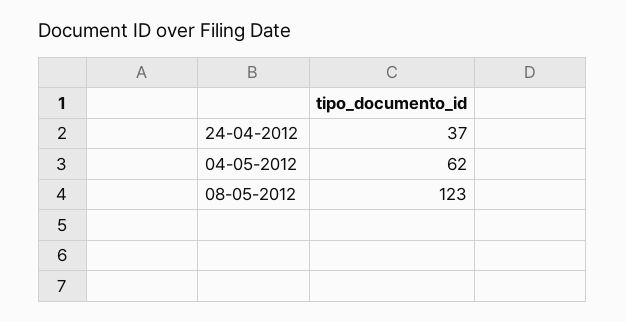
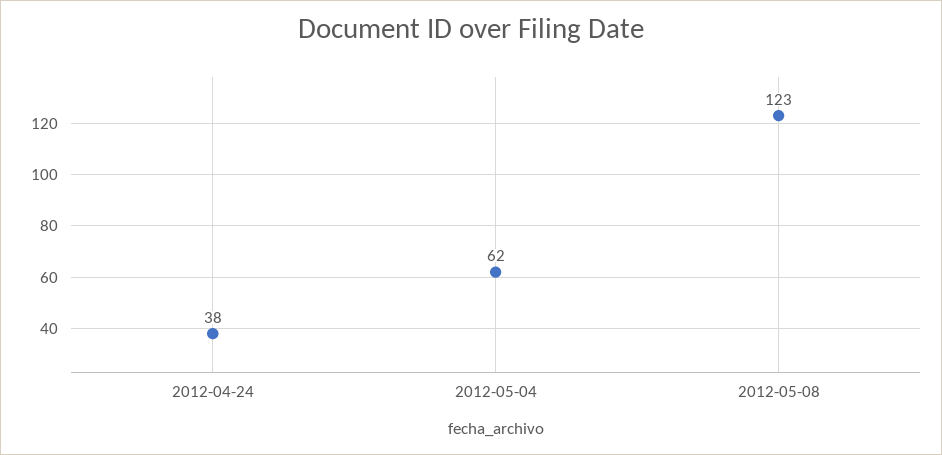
24-04-2012: 37 -> 38

